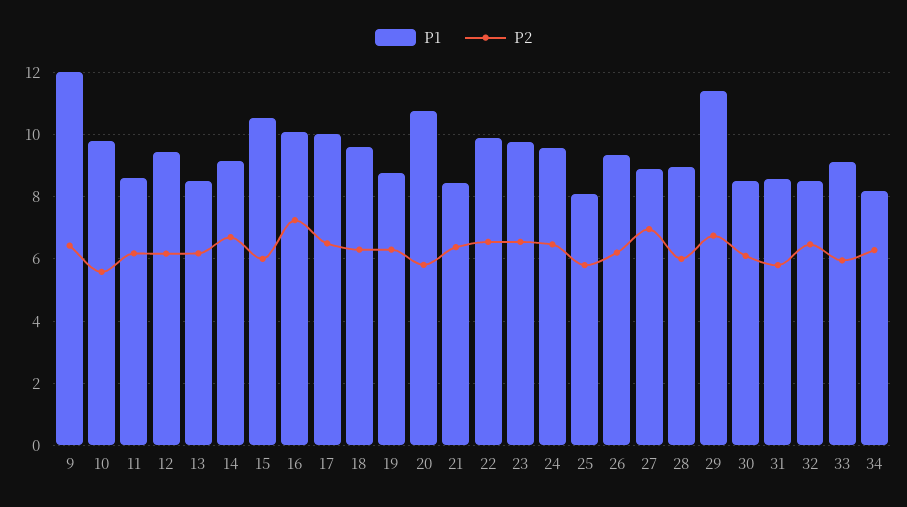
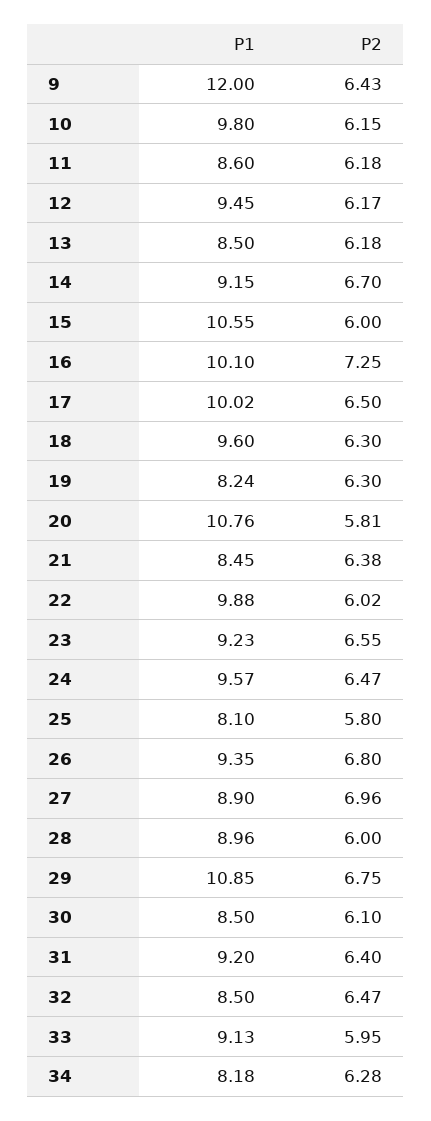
P2, 10: 5.6 -> 6.15
P1, 19: 8.8 -> 8.24
P2, 22: 6.6 -> 6.02
P1, 23: 9.8 -> 9.23
P2, 26: 6.2 -> 6.8
P1, 29: 11.4 -> 10.85
P1, 31: 8.6 -> 9.2
P2, 31: 5.8 -> 6.4

